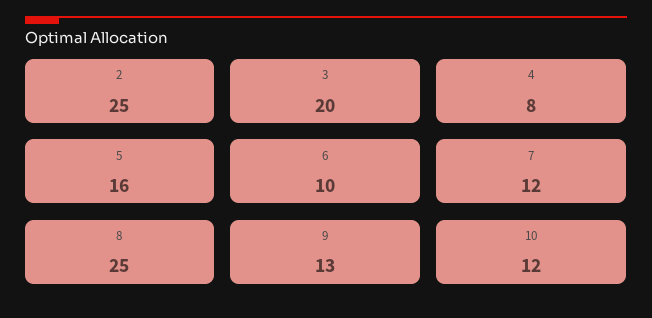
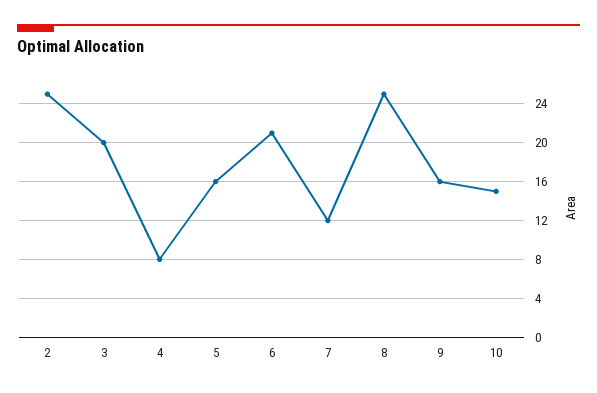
6: 10 -> 21
9: 13 -> 16
10: 12 -> 15

